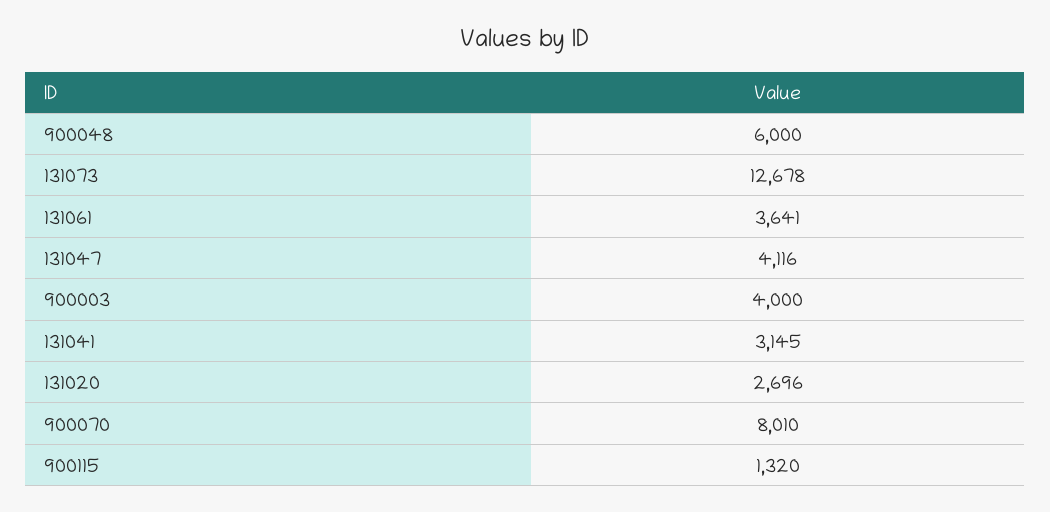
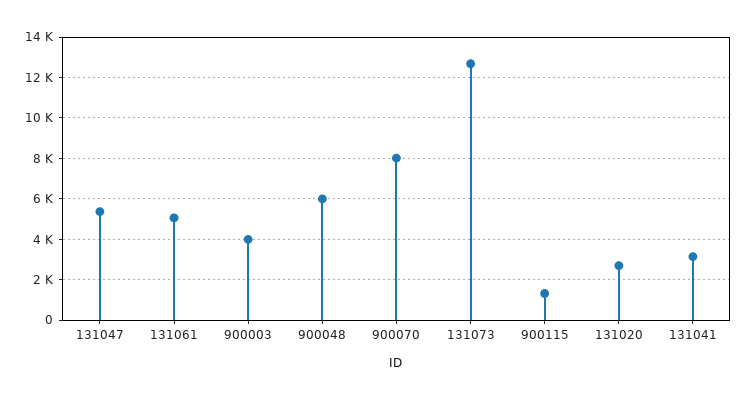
131061: 3641 -> 5000
131047: 4116 -> 5500

